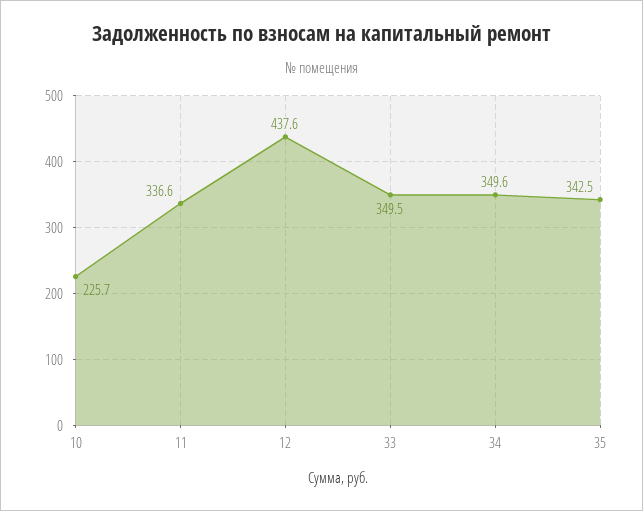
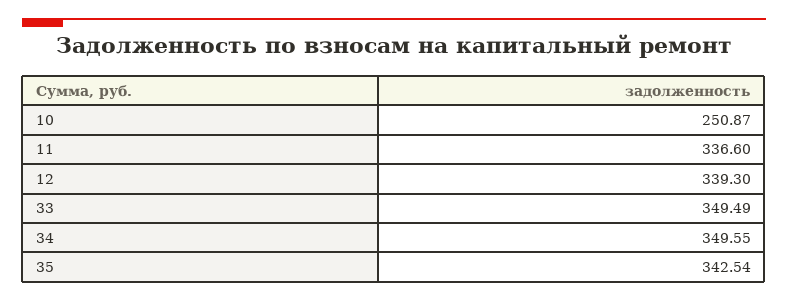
10: 225.7 -> 250.87
12: 437.6 -> 339.3

